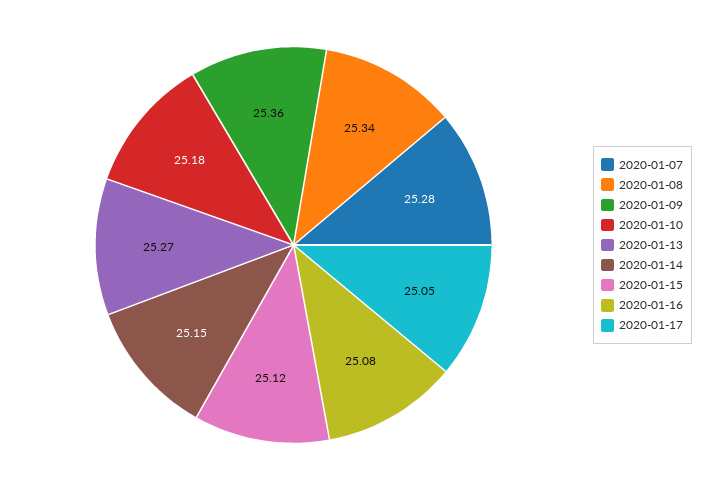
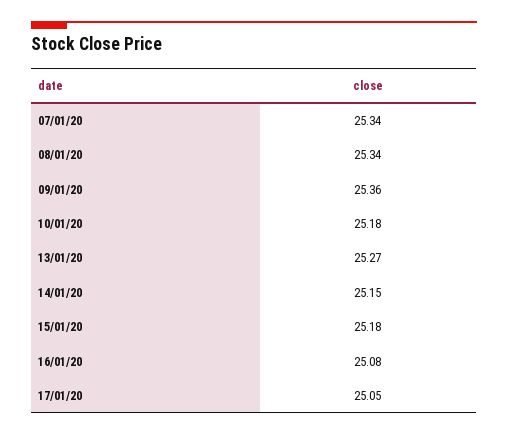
2020-01-07: 25.28 -> 25.34
2020-01-15: 25.12 -> 25.18

